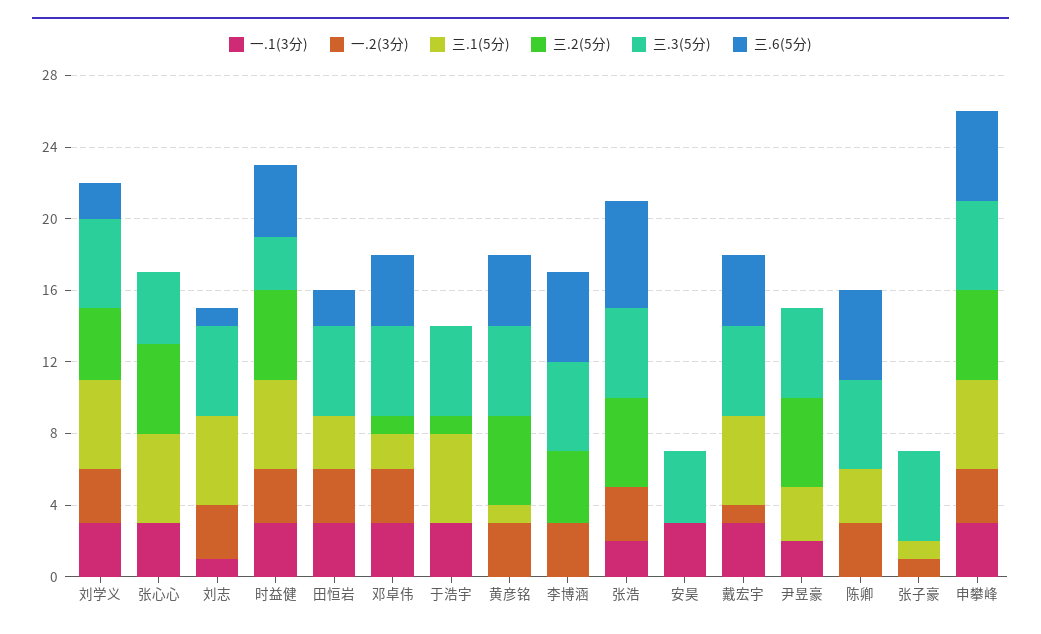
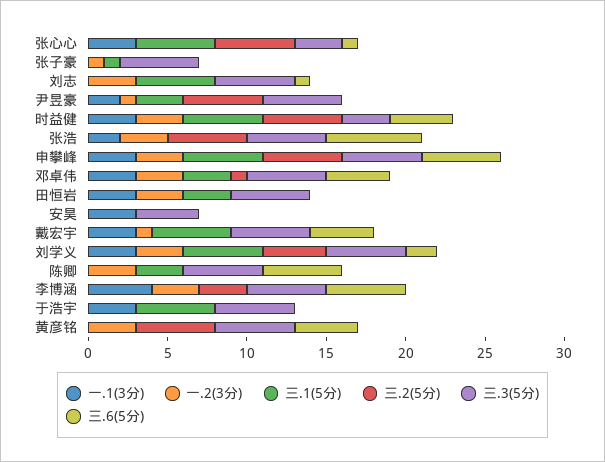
三.3(5分), 张心心: 4 -> 3
三.6(5分), 张心心: 0 -> 1
一.1(3分), 刘志: 1 -> 0
三.6(5分), 田恒岩: 2 -> 0
三.1(5分), 邓卓伟: 2 -> 3
三.2(5分), 于浩宇: 1 -> 0
三.1(5分), 黄彦铭: 1 -> 0
一.1(3分), 李博涵: 0 -> 4
三.2(5分), 李博涵: 4 -> 3
一.2(3分), 尹昱豪: 0 -> 1

